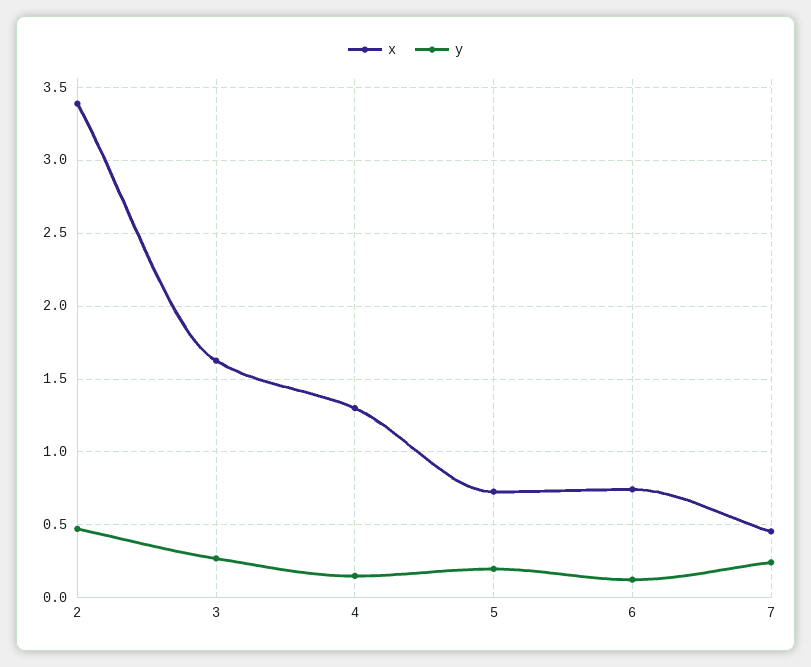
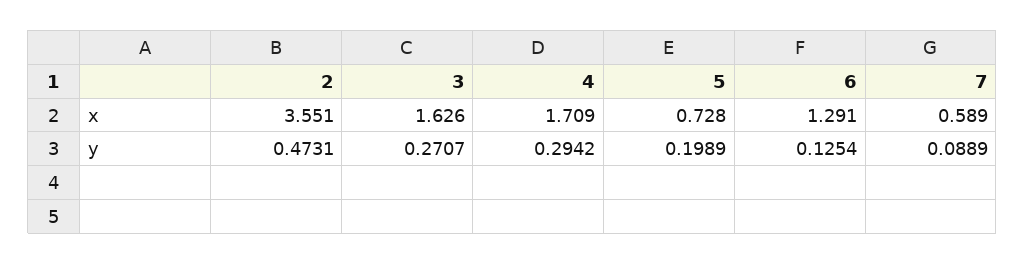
x, 2: 3.4 -> 3.551
x, 4: 1.3 -> 1.709
y, 4: 0.15 -> 0.2942
x, 6: 0.75 -> 1.291
x, 7: 0.45 -> 0.589
y, 7: 0.25 -> 0.0889

